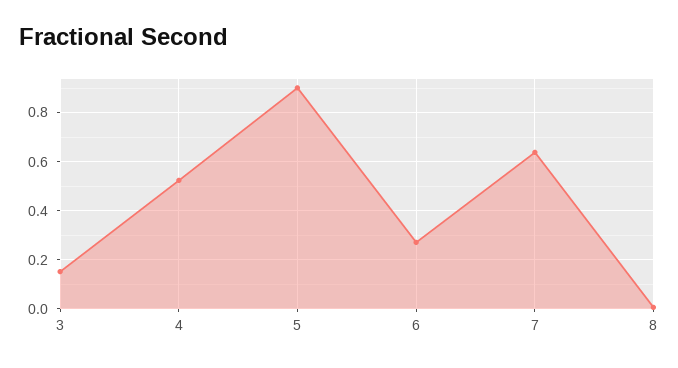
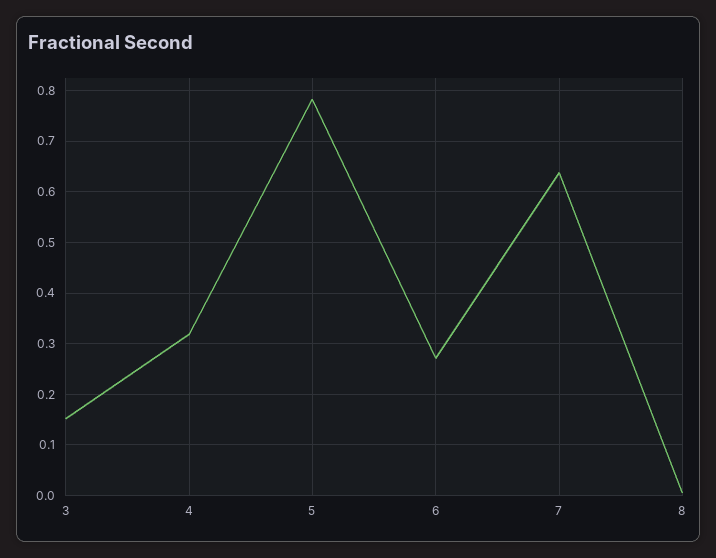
4: 0.525 -> 0.32
5: 0.9 -> 0.78

